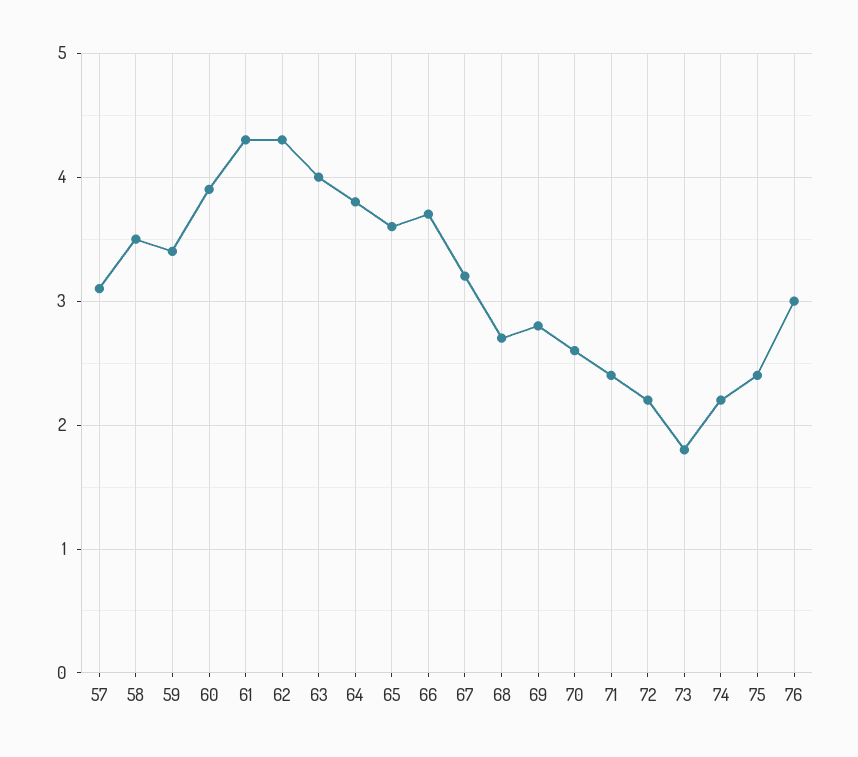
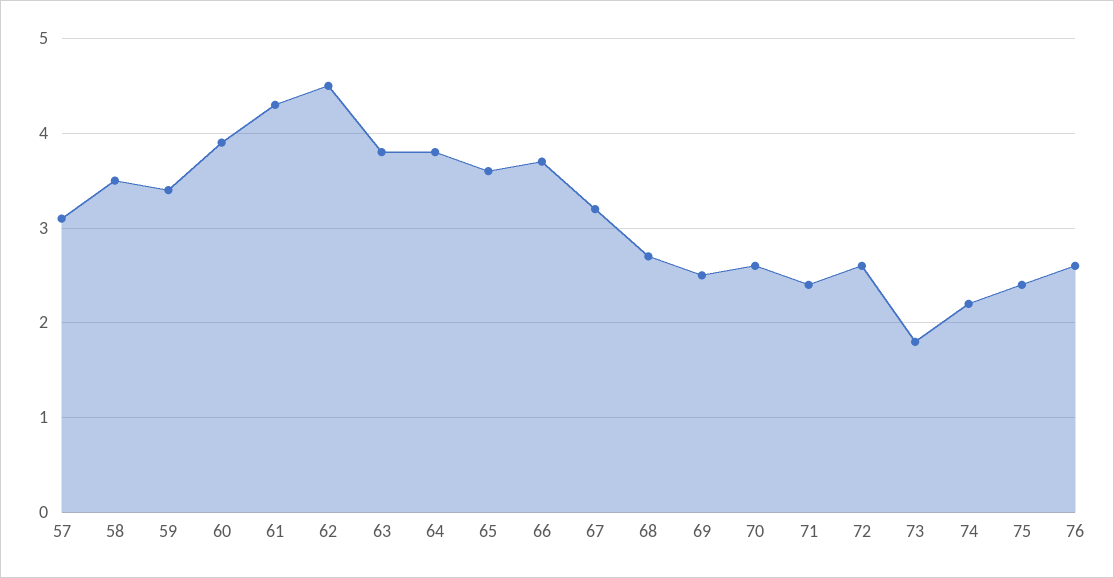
62: 4.3 -> 4.5
63: 4 -> 3.8
69: 2.8 -> 2.5
72: 2.2 -> 2.6
76: 3 -> 2.6

